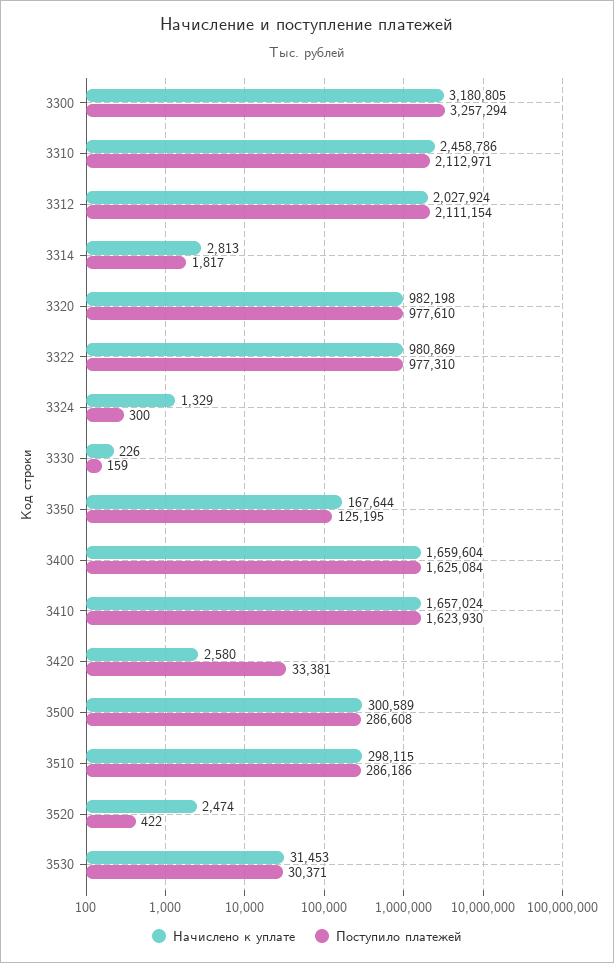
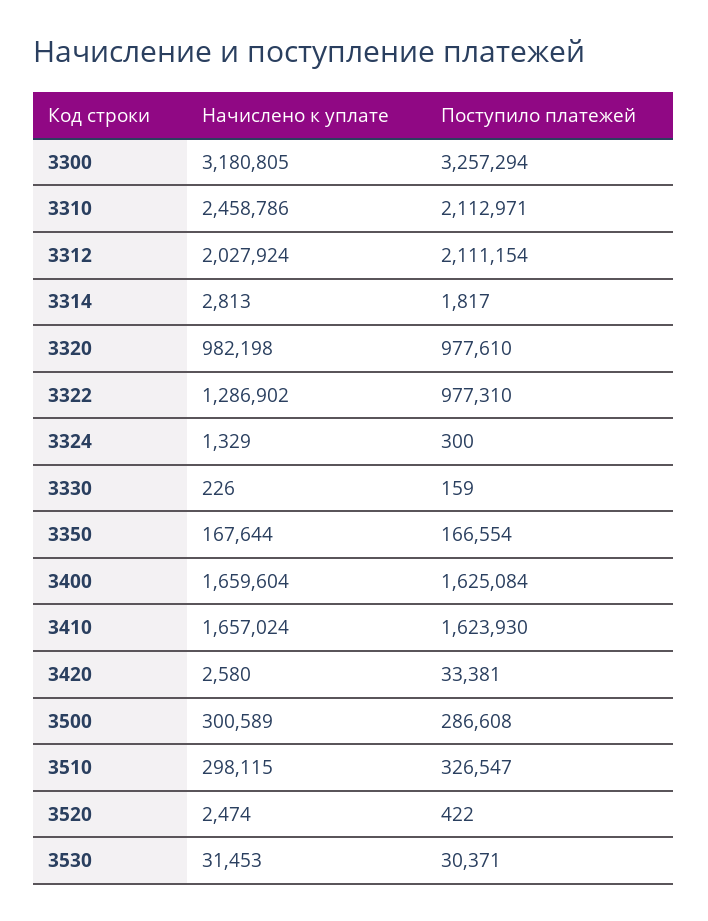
Начислено к уплате, 3322: 980869 -> 1286902
Поступило платежей, 3350: 125195 -> 166554
Поступило платежей, 3510: 286186 -> 326547

